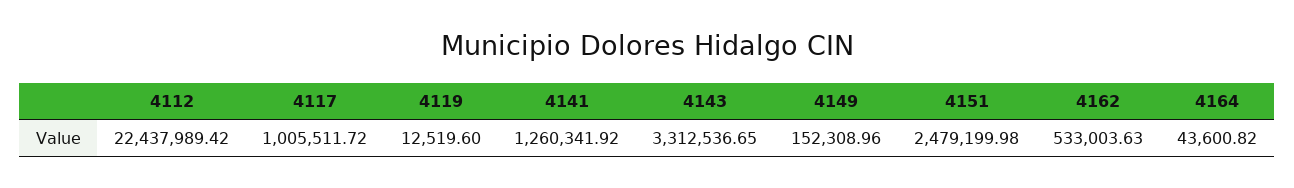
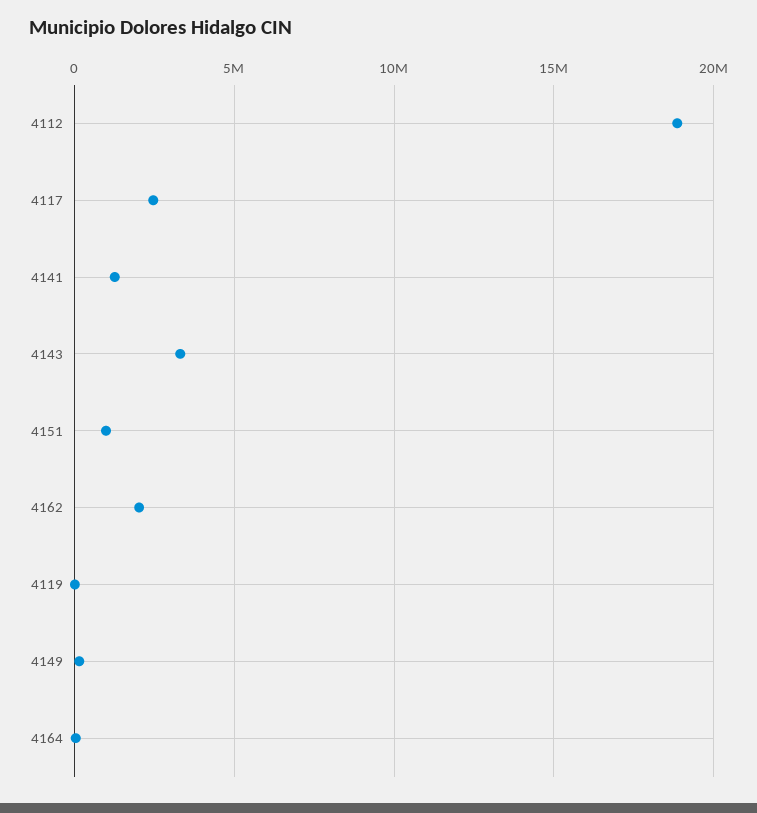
4112: 22437989.42 -> 19000000
4117: 1005511.72 -> 2500000
4151: 2479199.98 -> 1000000
4162: 533003.63 -> 2000000

